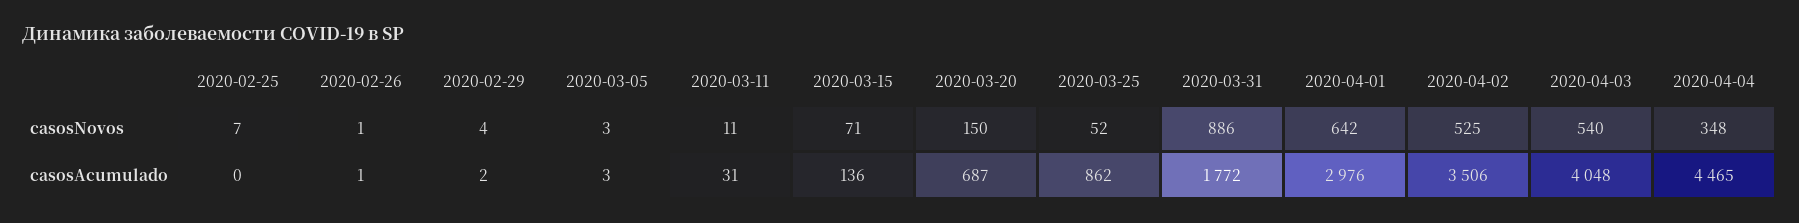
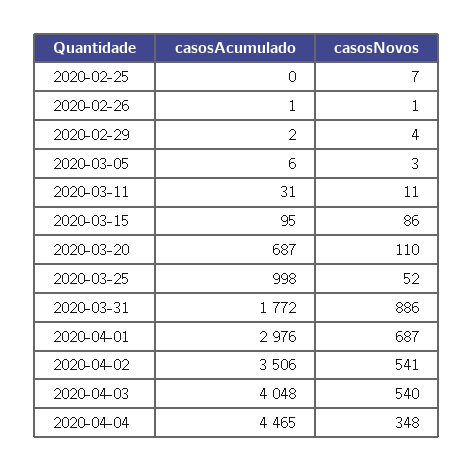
2020-03-15, casosNovos: 71 -> 86
2020-03-20, casosNovos: 150 -> 110
2020-04-01, casosNovos: 642 -> 687
2020-04-02, casosNovos: 525 -> 541
2020-03-05, casosAcumulado: 3 -> 6
2020-03-15, casosAcumulado: 136 -> 95
2020-03-25, casosAcumulado: 862 -> 998

